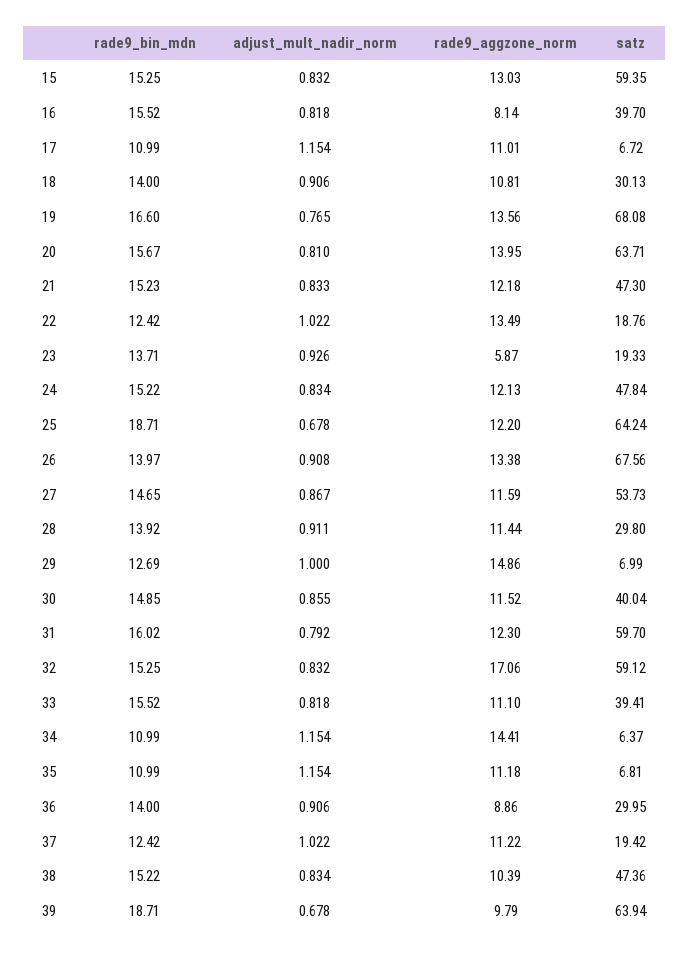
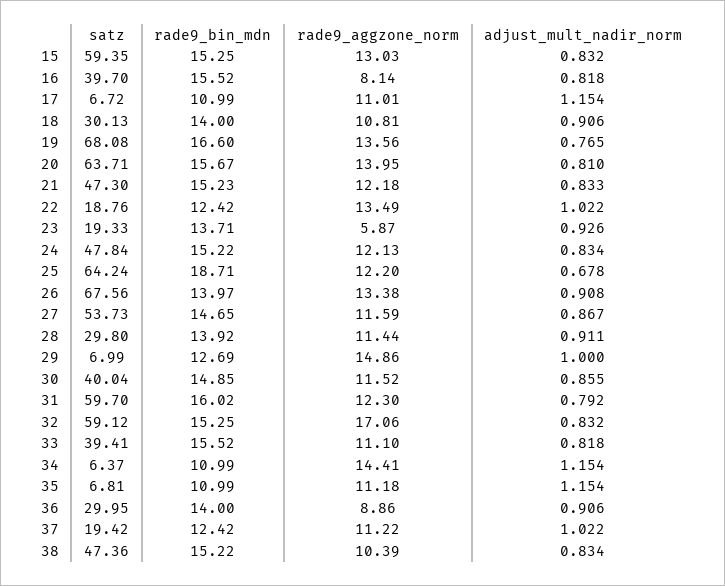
rade9_bin_mdn, 39: 18.71 -> none
adjust_mult_nadir_norm, 39: 0.678 -> none
rade9_aggzone_norm, 39: 9.79 -> none
satz, 39: 63.94 -> none

